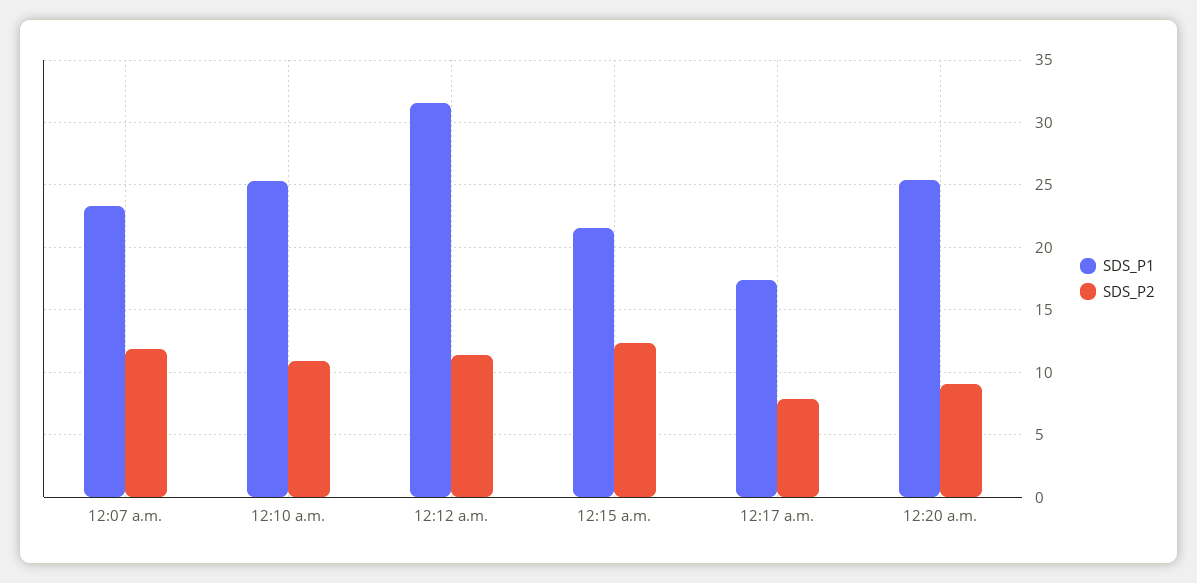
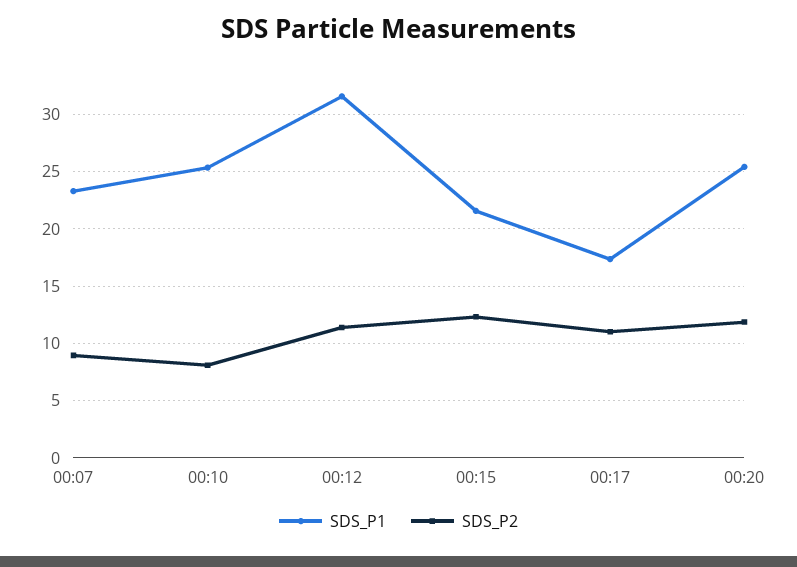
SDS_P2, 12:07 a.m.: 12 -> 9
SDS_P2, 12:10 a.m.: 11 -> 8
SDS_P2, 12:17 a.m.: 8 -> 11
SDS_P2, 12:20 a.m.: 9 -> 12

